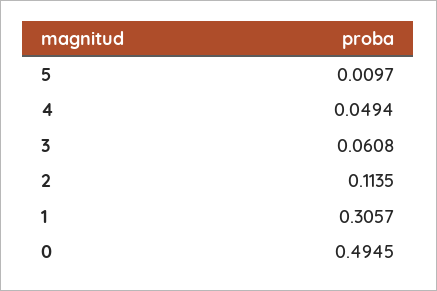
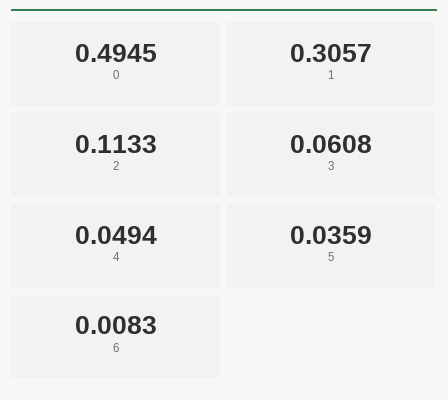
5: 0.0097 -> 0.0359
2: 0.1135 -> 0.1133
6: none -> 0.0083

